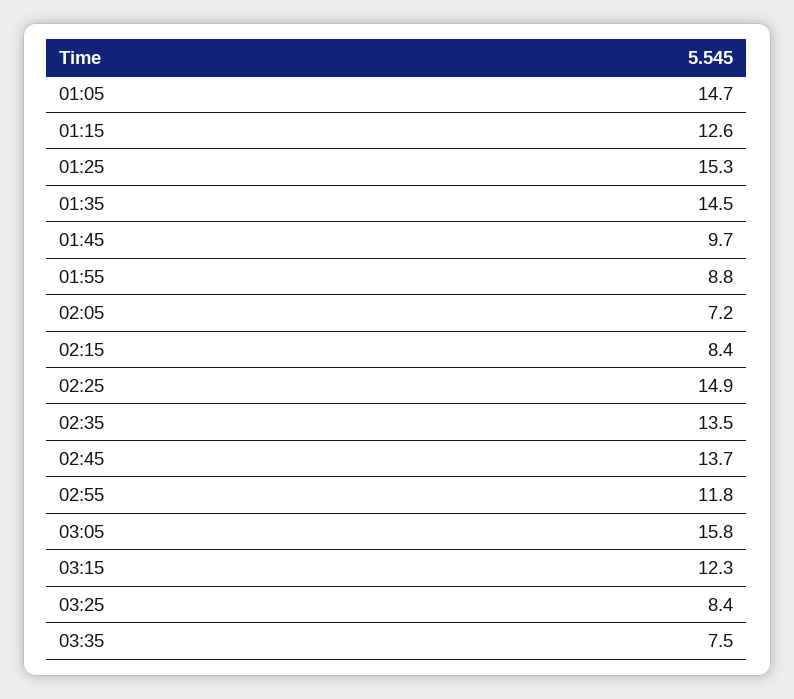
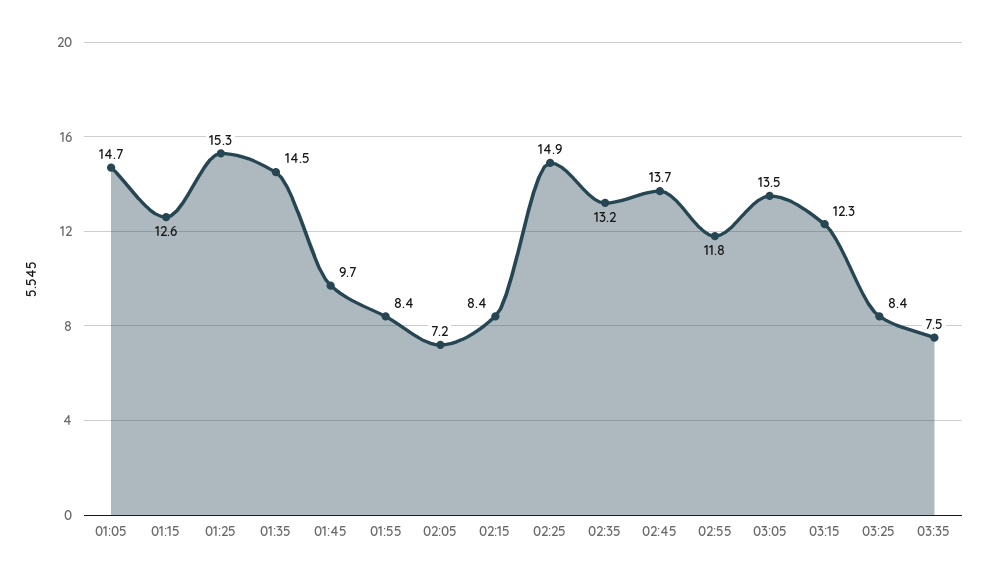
01:55: 8.8 -> 8.4
02:35: 13.5 -> 13.2
03:05: 15.8 -> 13.5

